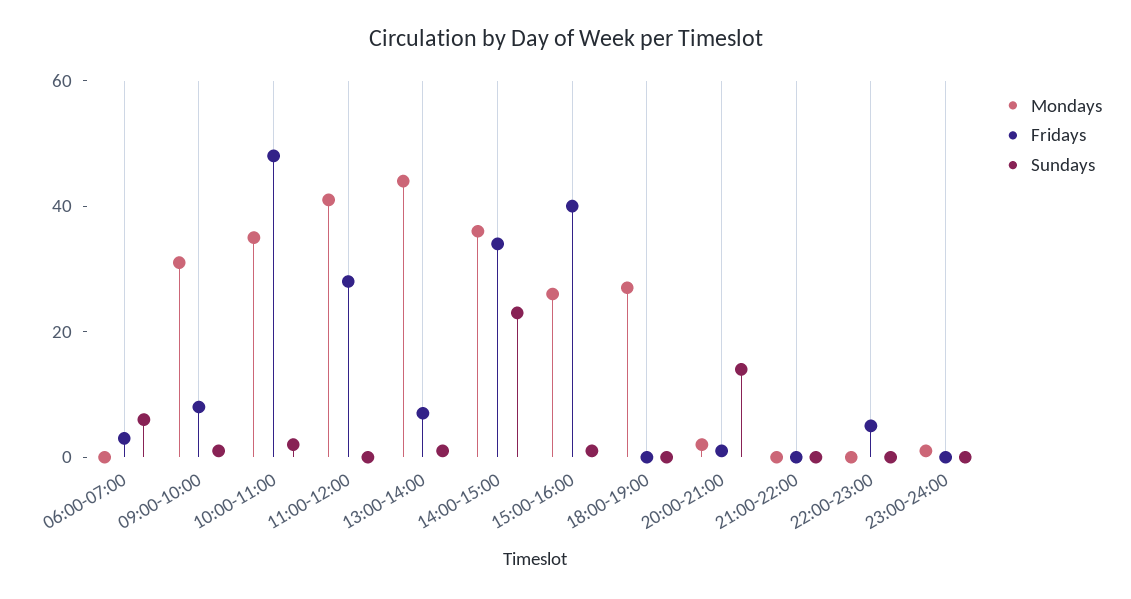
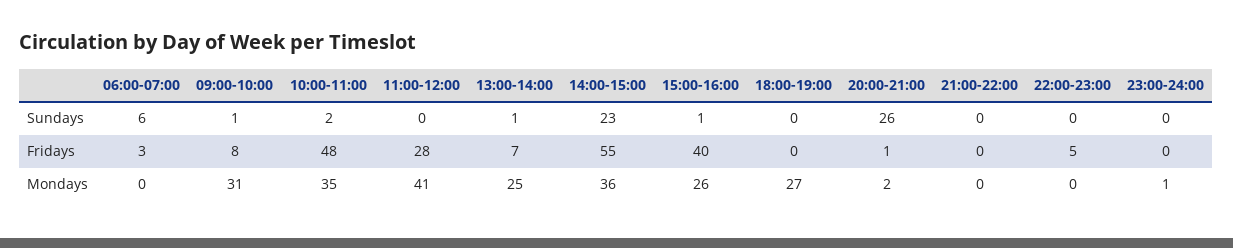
Mondays, 13:00-14:00: 45 -> 25
Fridays, 14:00-15:00: 35 -> 55
Sundays, 20:00-21:00: 15 -> 26

